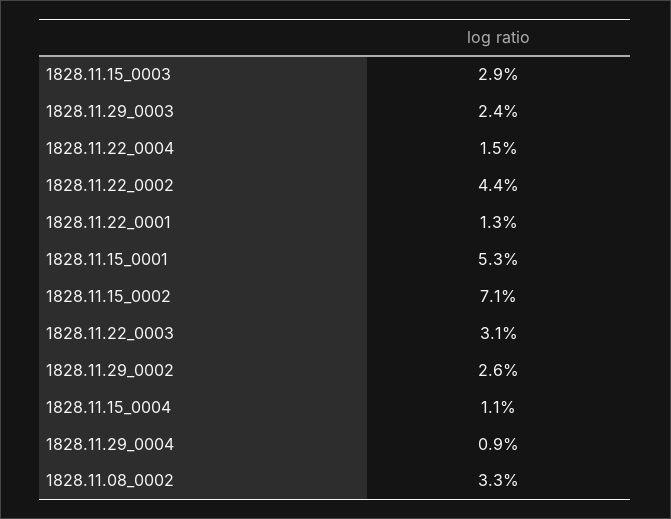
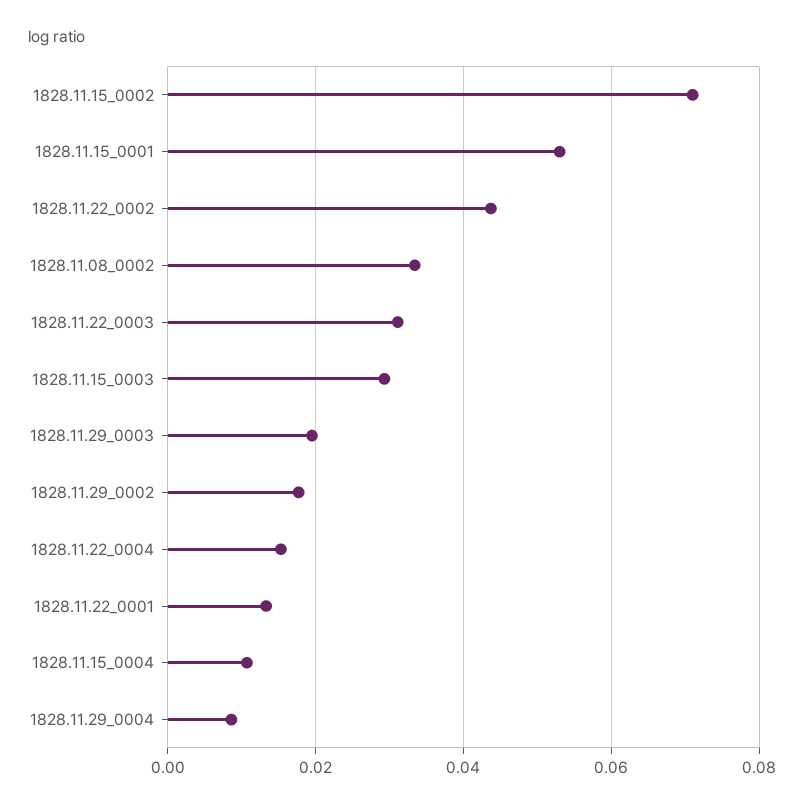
1828.11.29_0003: 0.024 -> 0.02
1828.11.29_0002: 0.026 -> 0.018

